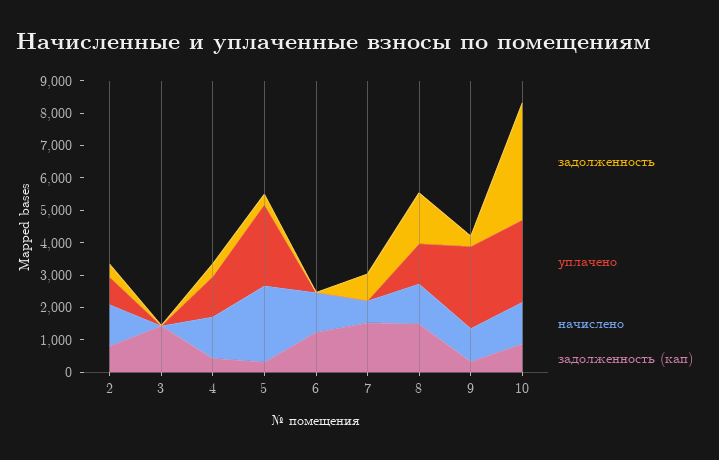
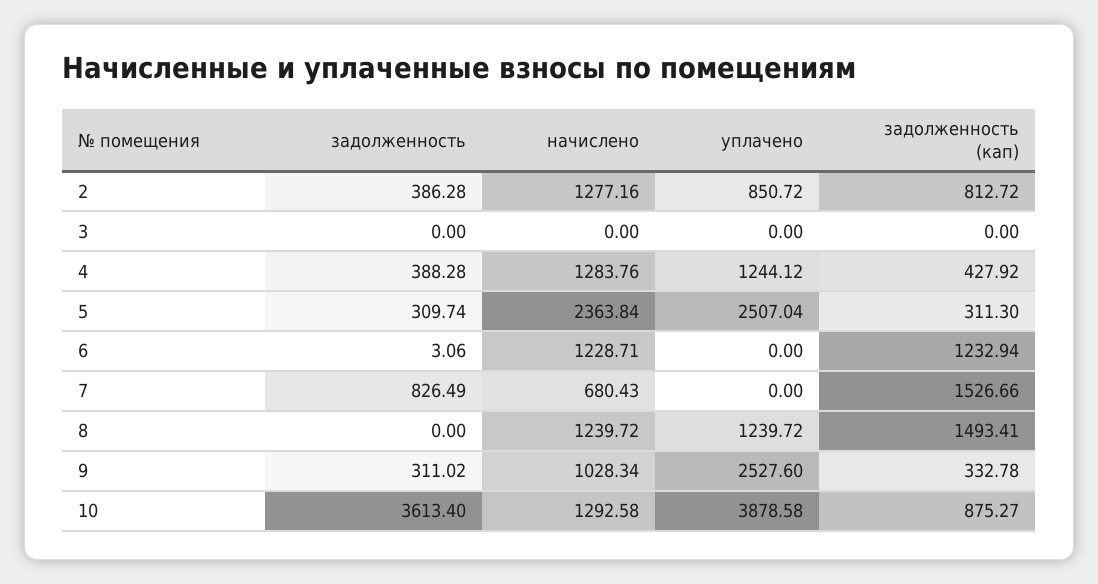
задолженность (кап), 3: 1500 -> 0
задолженность, 8: 1500 -> 0
уплачено, 10: 2500 -> 3878.58

